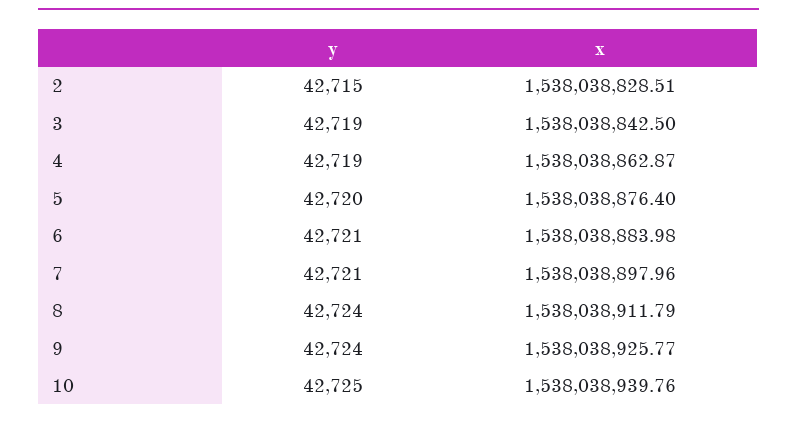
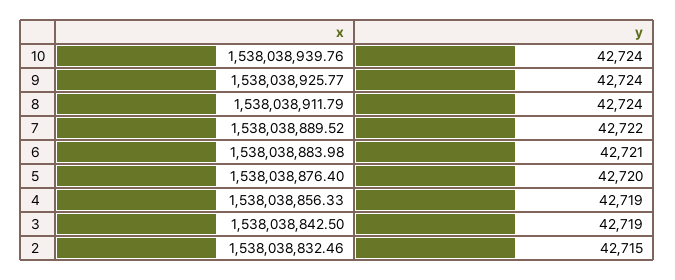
x, 2: 1538038828.51 -> 1538038832.46
x, 4: 1538038862.87 -> 1538038856.33
y, 7: 42721 -> 42722
x, 7: 1538038897.96 -> 1538038889.52
y, 10: 42725 -> 42724

